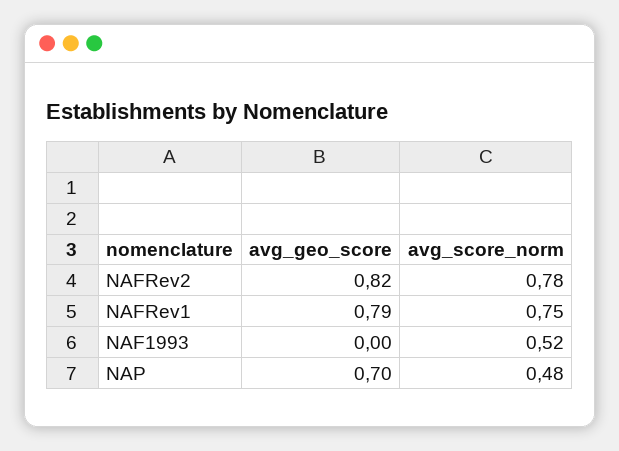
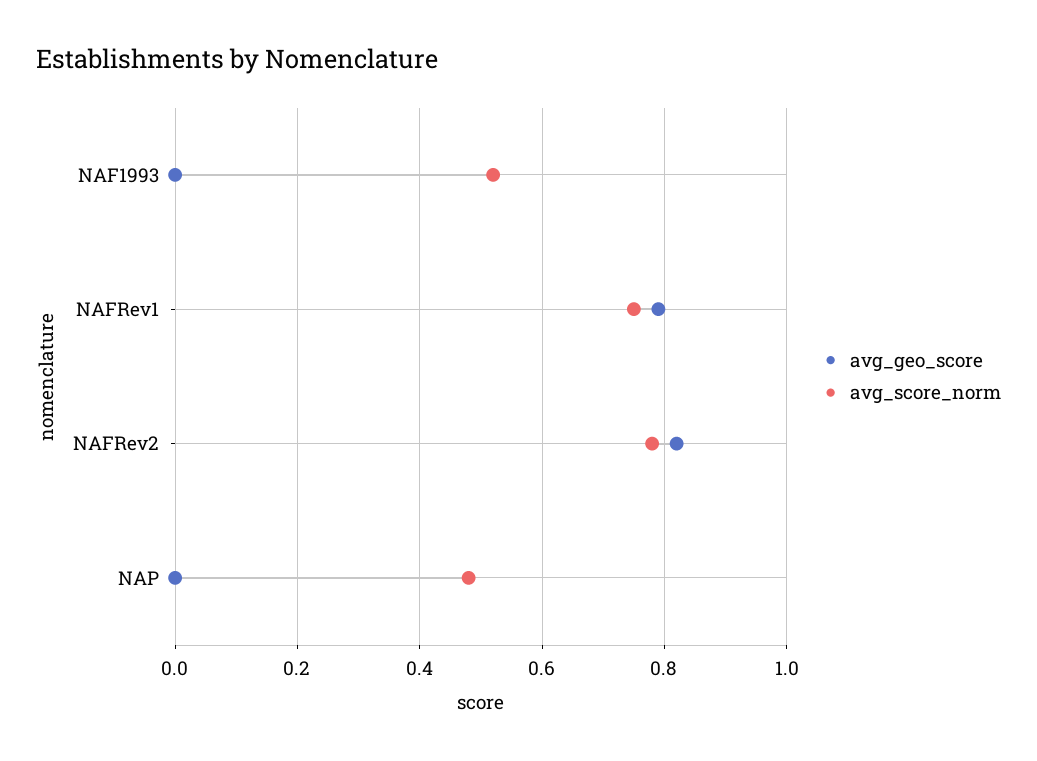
avg_geo_score, NAP: 0.7 -> 0

